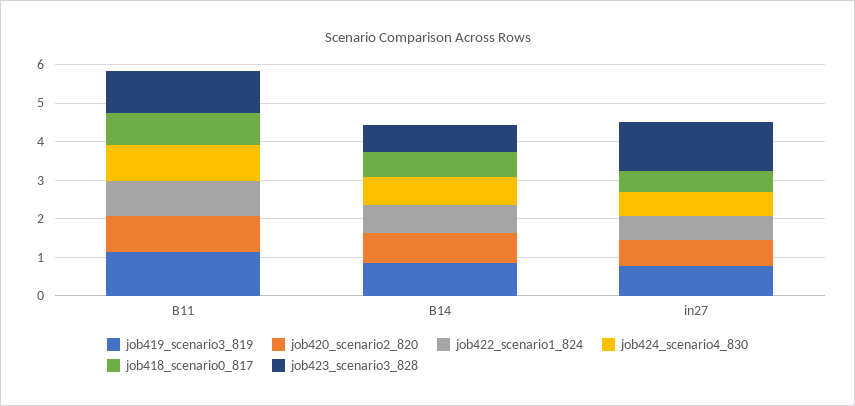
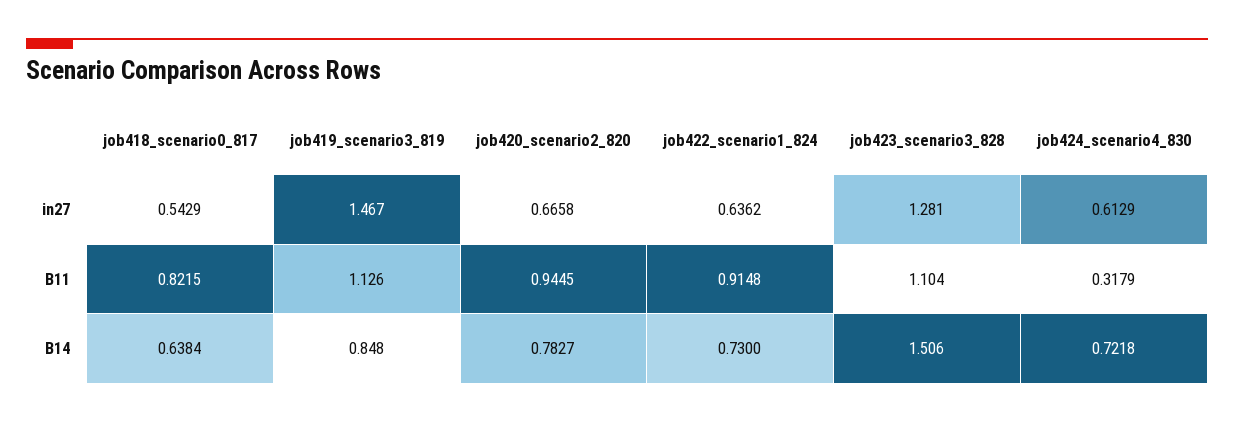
job424_scenario4_830, B11: 1 -> 0.3179
job423_scenario3_828, B14: 0.75 -> 1.506
job419_scenario3_819, in27: 0.75 -> 1.467

